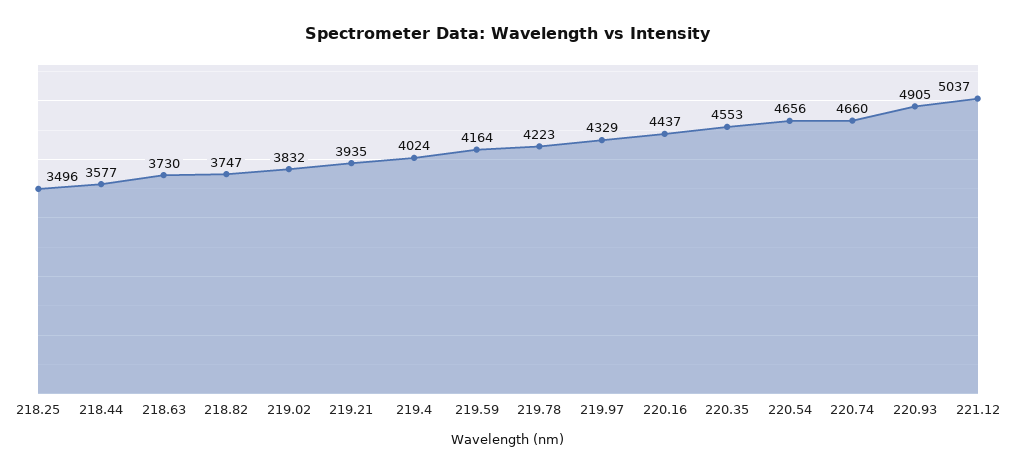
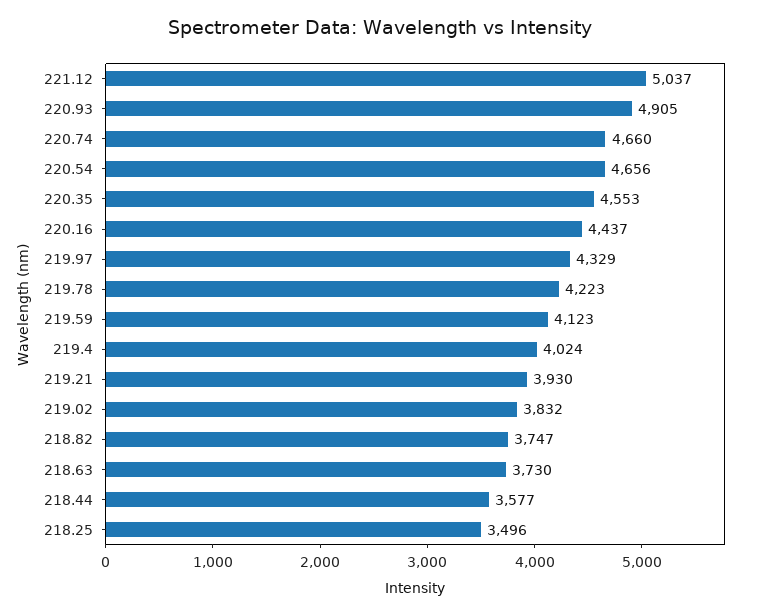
219.21: 3935 -> 3930
219.59: 4164 -> 4123

